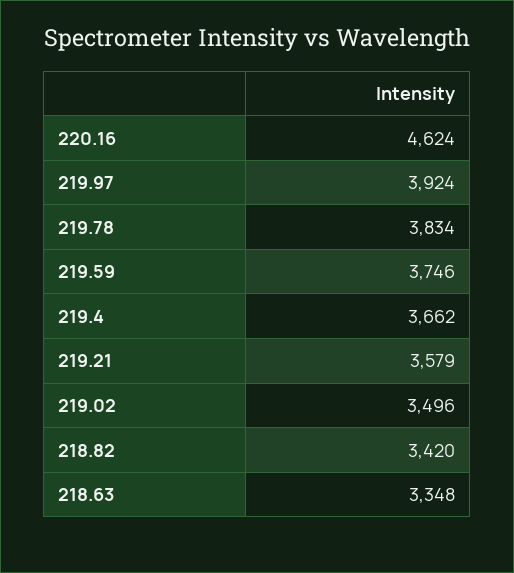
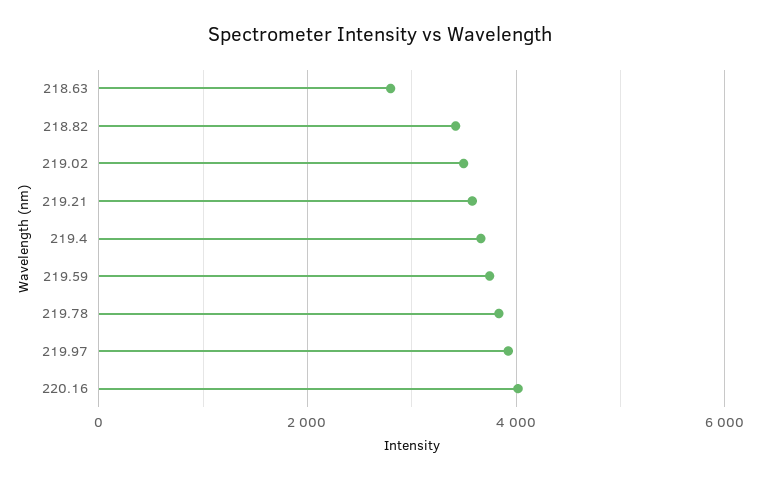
220.16: 4624 -> 4000
218.63: 3348 -> 2800

